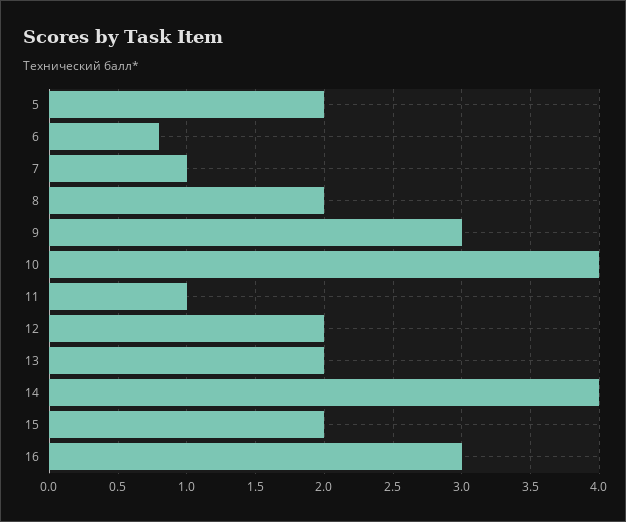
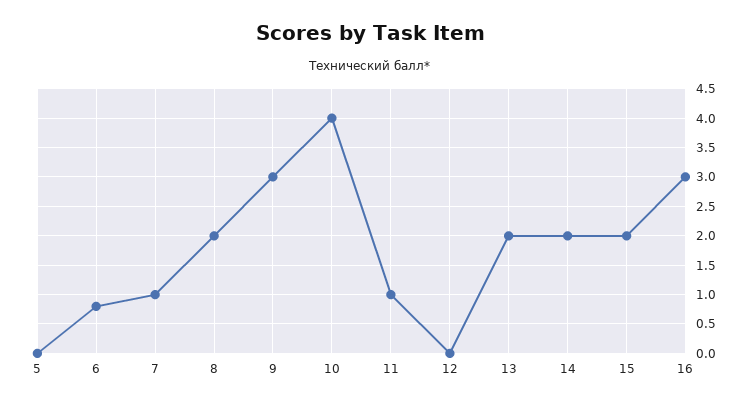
5: 2 -> 0
12: 2 -> 0
14: 4 -> 2

